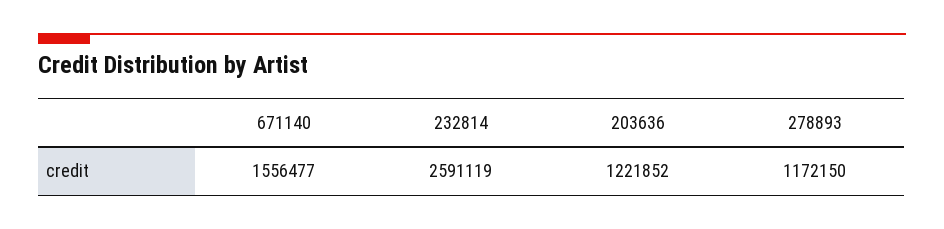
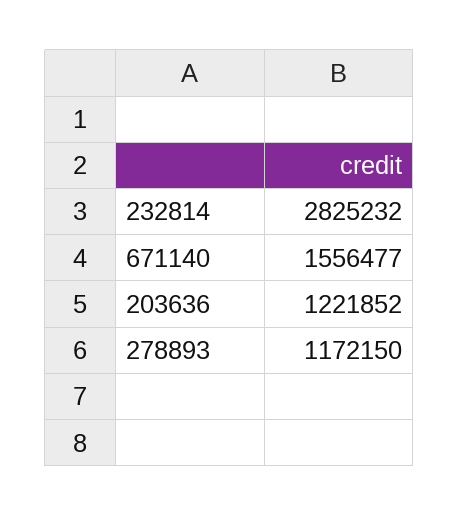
232814: 2591119 -> 2825232

